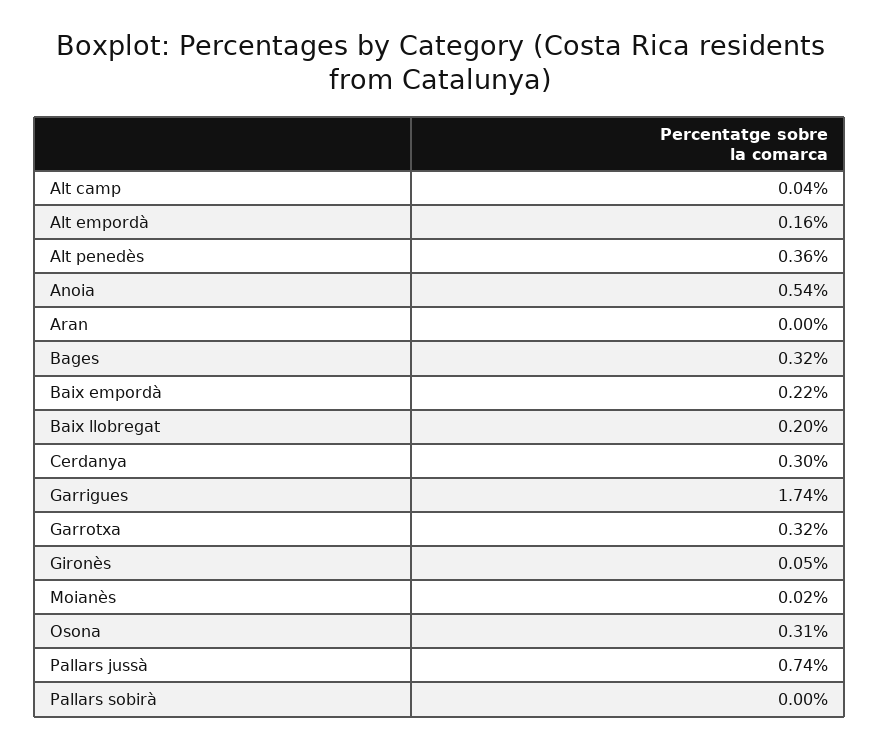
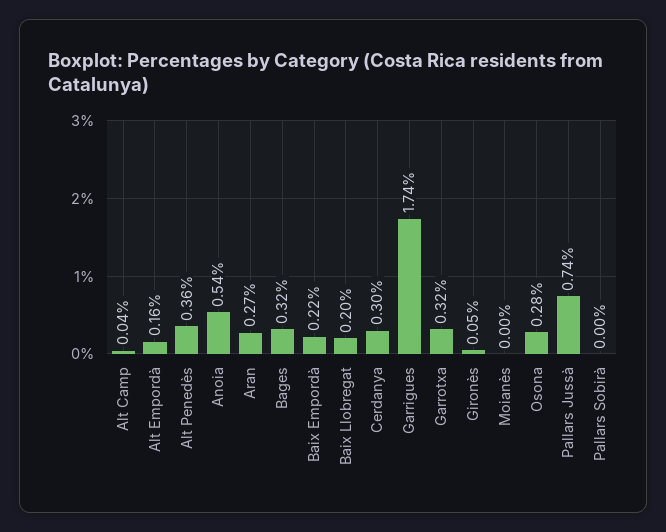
Aran: 0 -> 0.27
Moianès: 0.02 -> 0
Osona: 0.31 -> 0.28

